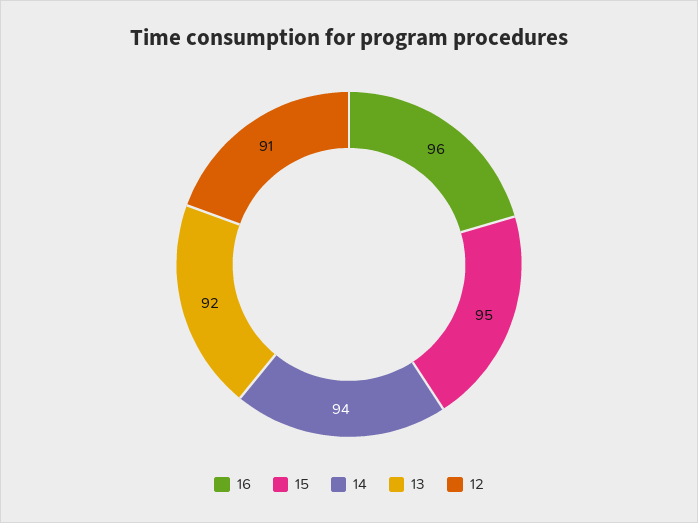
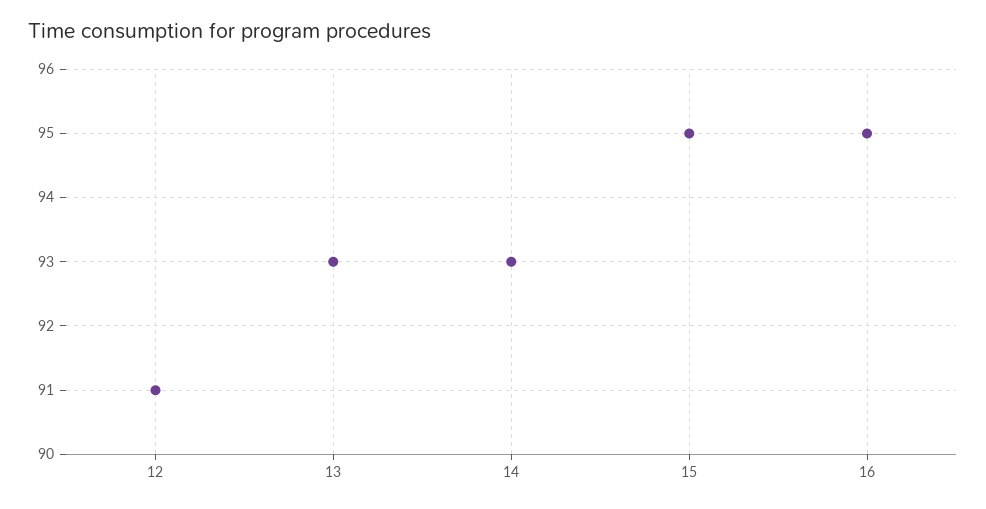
16: 96 -> 95
14: 94 -> 93
13: 92 -> 93

